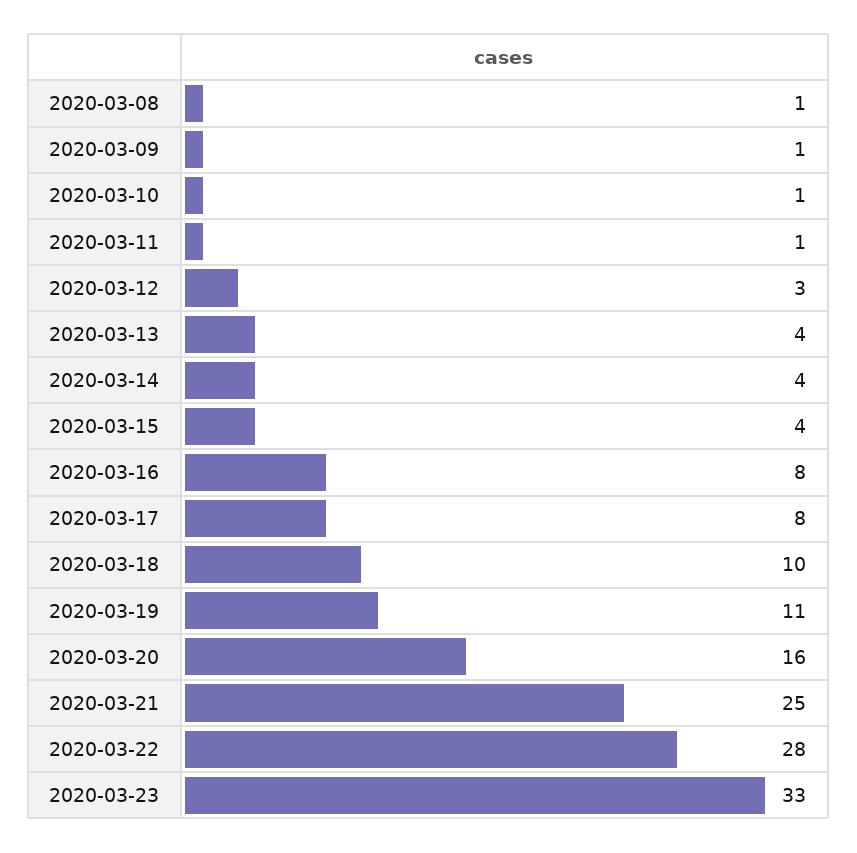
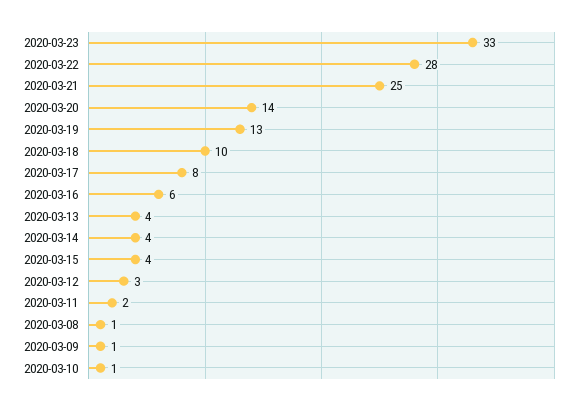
2020-03-11: 1 -> 2
2020-03-16: 8 -> 6
2020-03-19: 11 -> 13
2020-03-20: 16 -> 14

